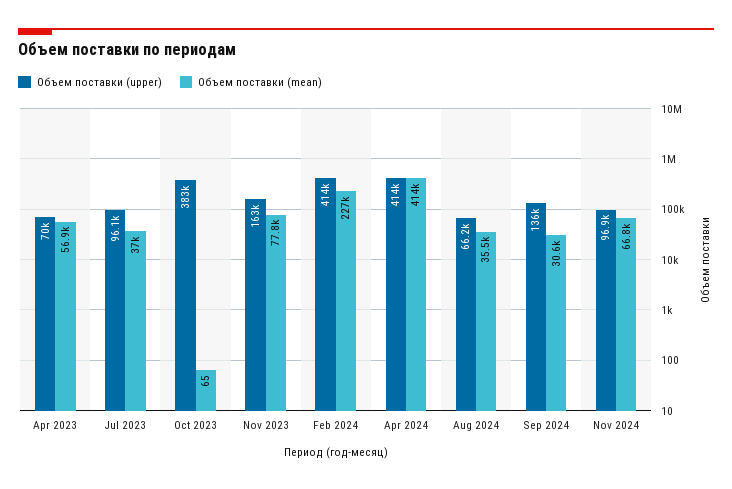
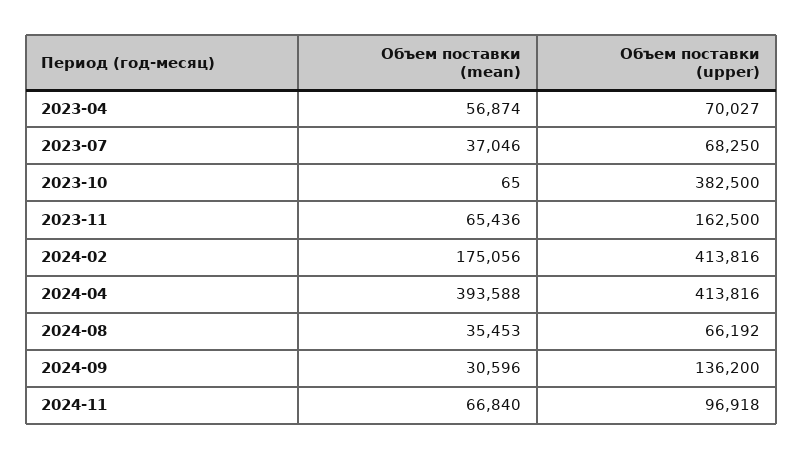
Объем поставки (upper), Jul 2023: 96100 -> 68250
Объем поставки (mean), Nov 2023: 77800 -> 65436
Объем поставки (mean), Feb 2024: 227000 -> 175056
Объем поставки (mean), Apr 2024: 414000 -> 393588

